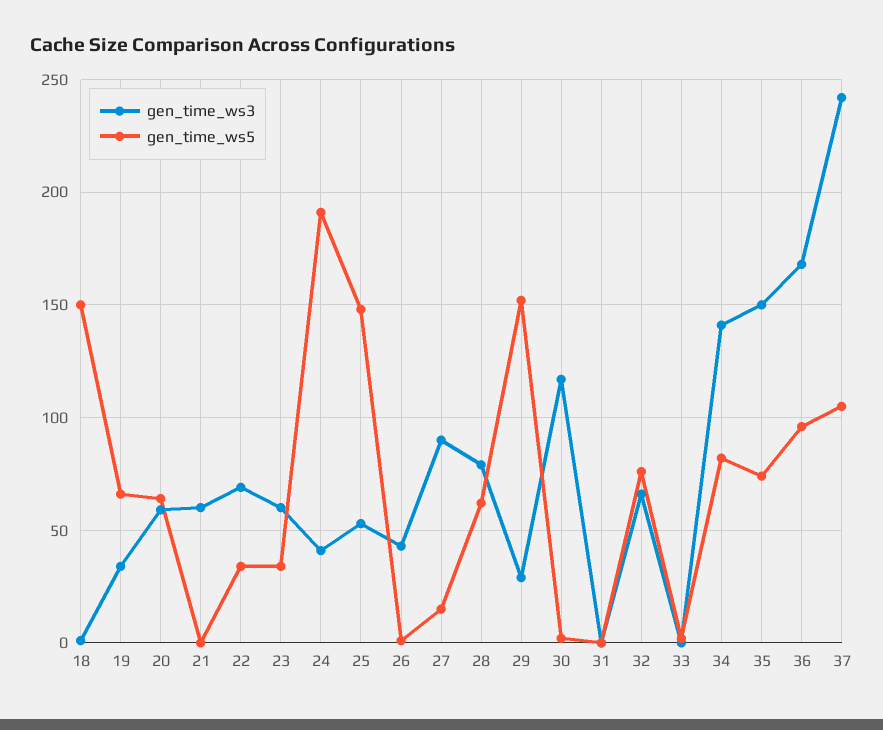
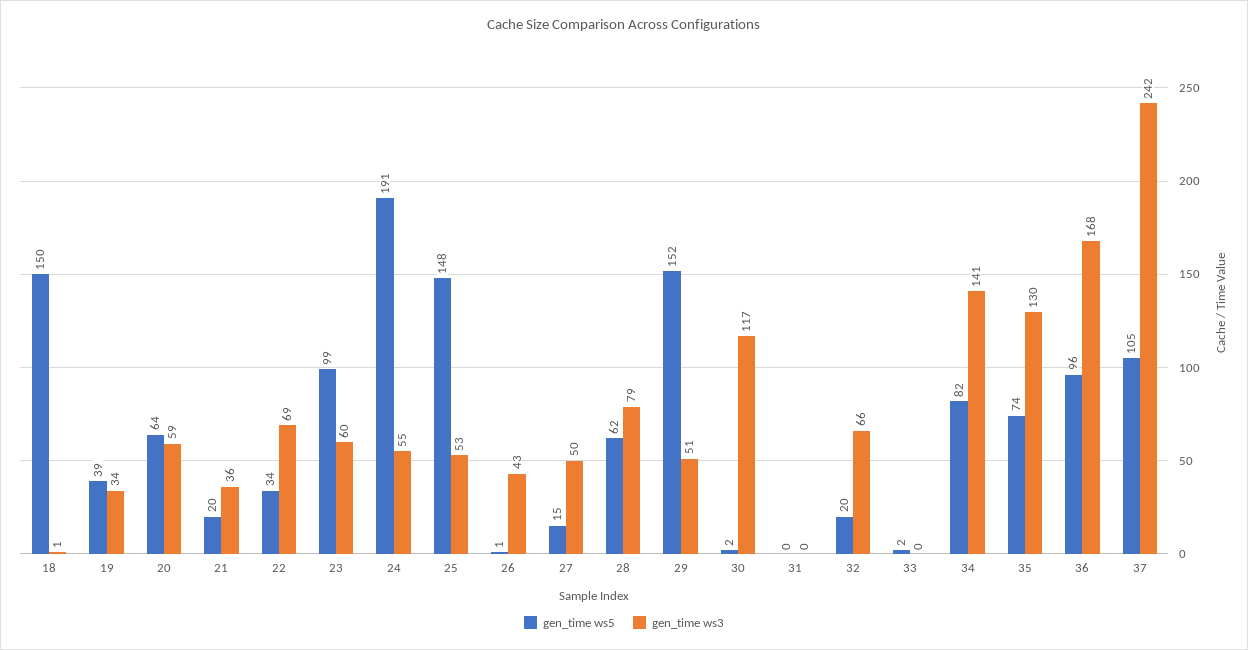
gen_time_ws5, 19: 65 -> 39
gen_time_ws3, 21: 60 -> 36
gen_time_ws5, 21: 0 -> 20
gen_time_ws5, 23: 35 -> 99
gen_time_ws3, 24: 40 -> 55
gen_time_ws3, 27: 90 -> 50
gen_time_ws3, 29: 30 -> 51
gen_time_ws5, 32: 75 -> 20
gen_time_ws3, 35: 150 -> 130

